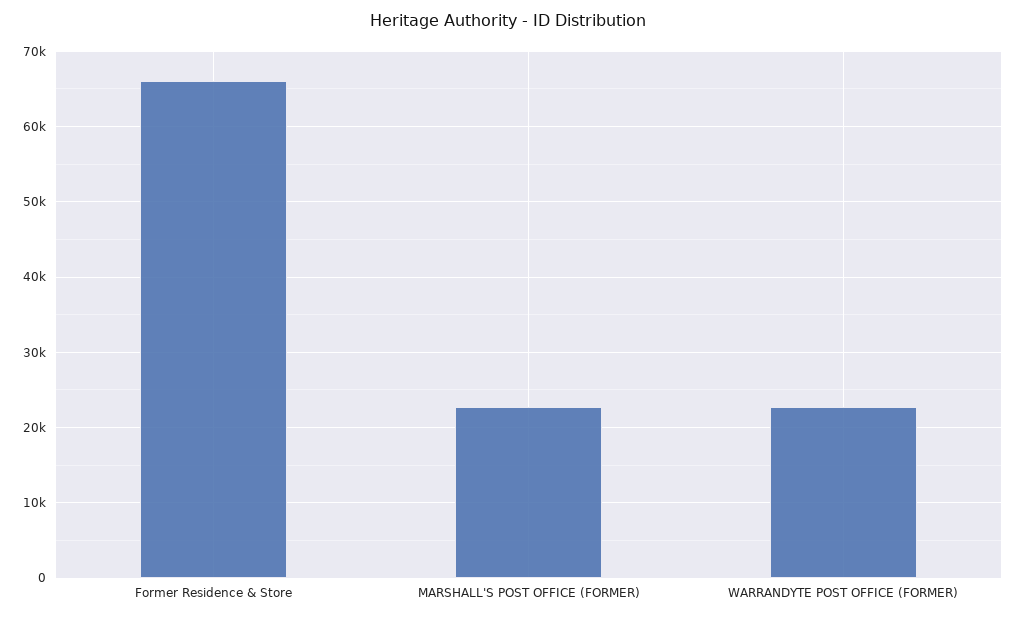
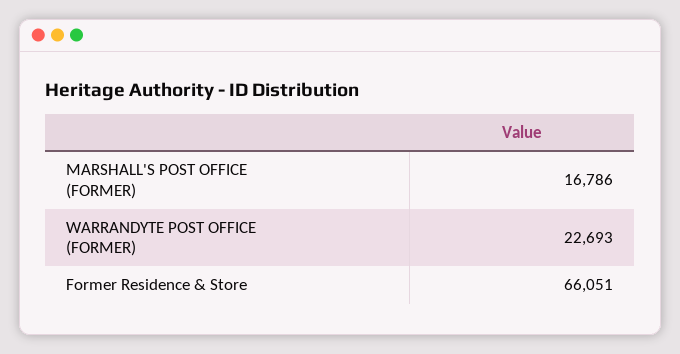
MARSHALL'S POST OFFICE (FORMER): 23000 -> 16786

